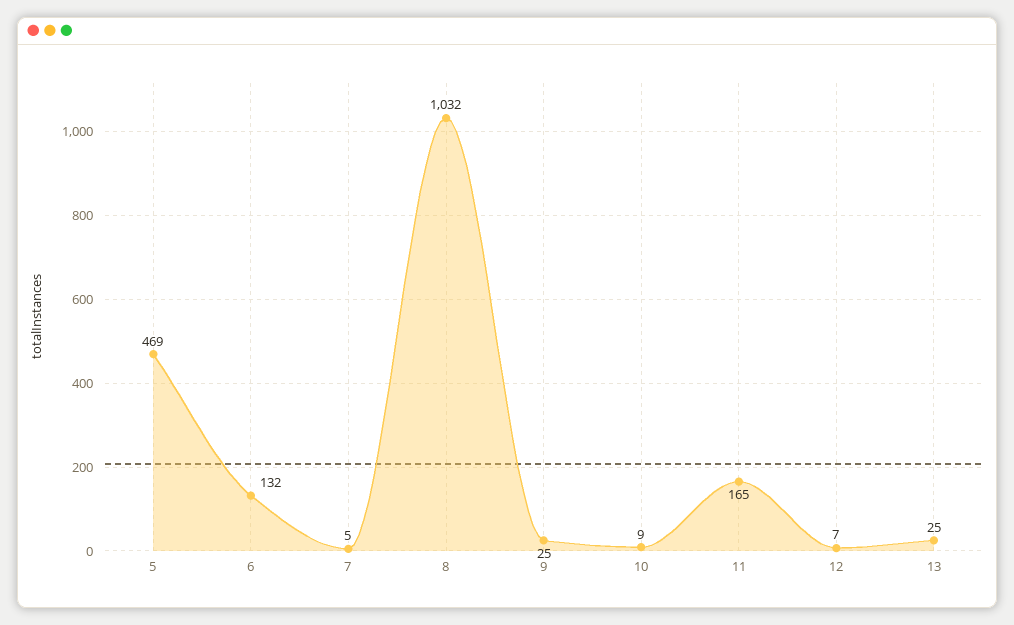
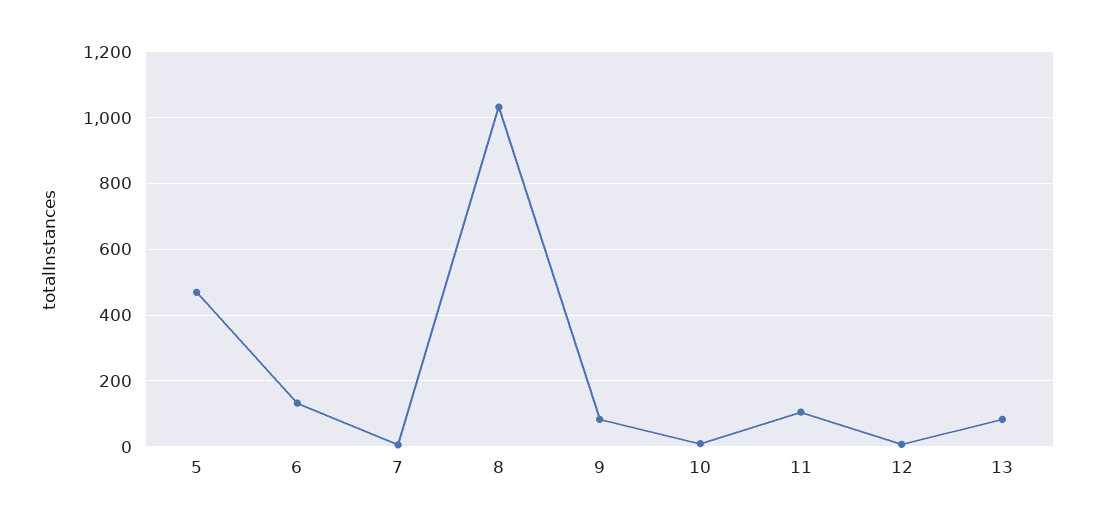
9: 25 -> 80
11: 165 -> 100
13: 25 -> 80

